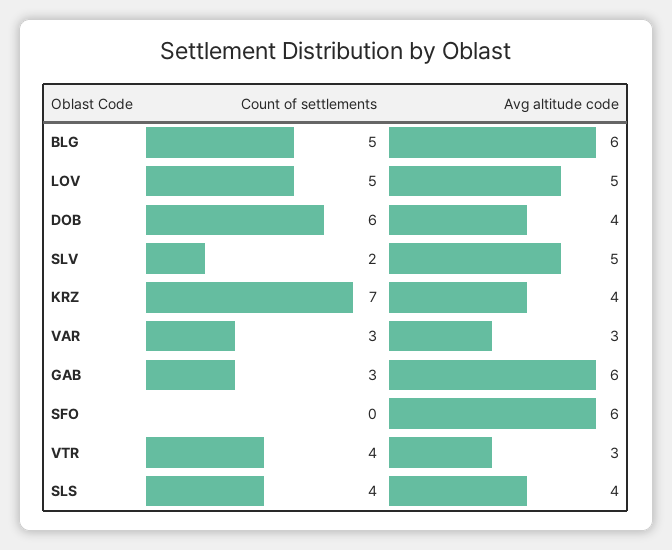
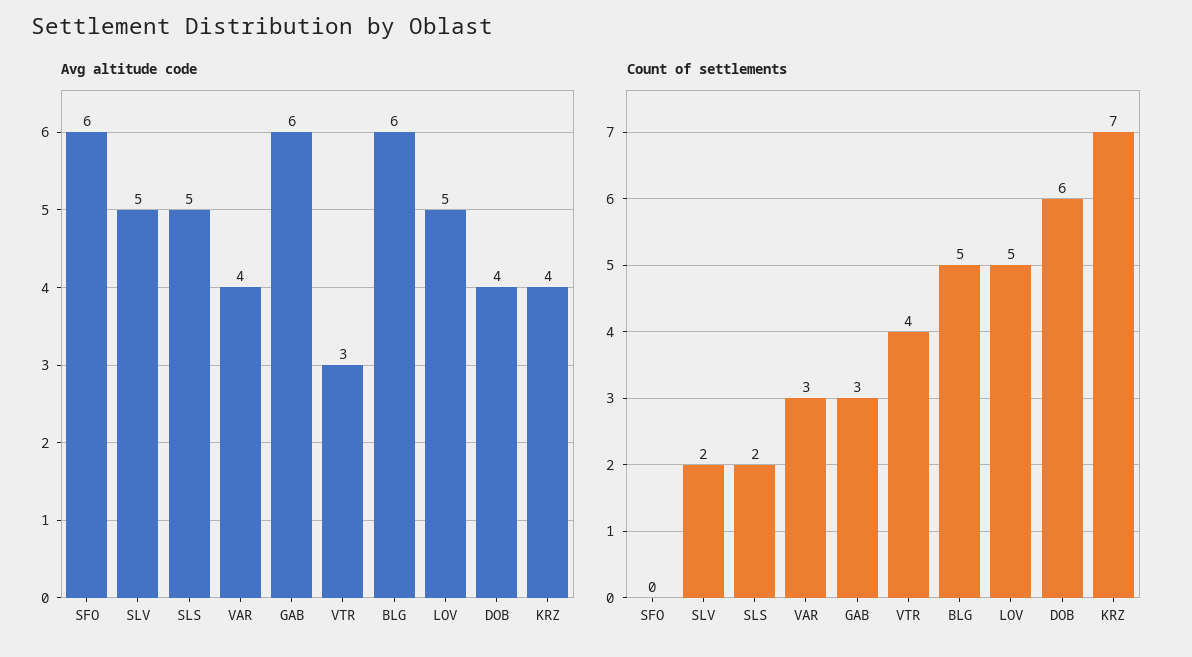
Avg altitude code, VAR: 3 -> 4
Count of settlements, SLS: 4 -> 2
Avg altitude code, SLS: 4 -> 5

